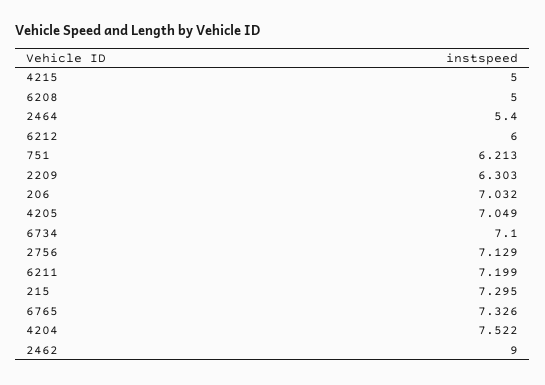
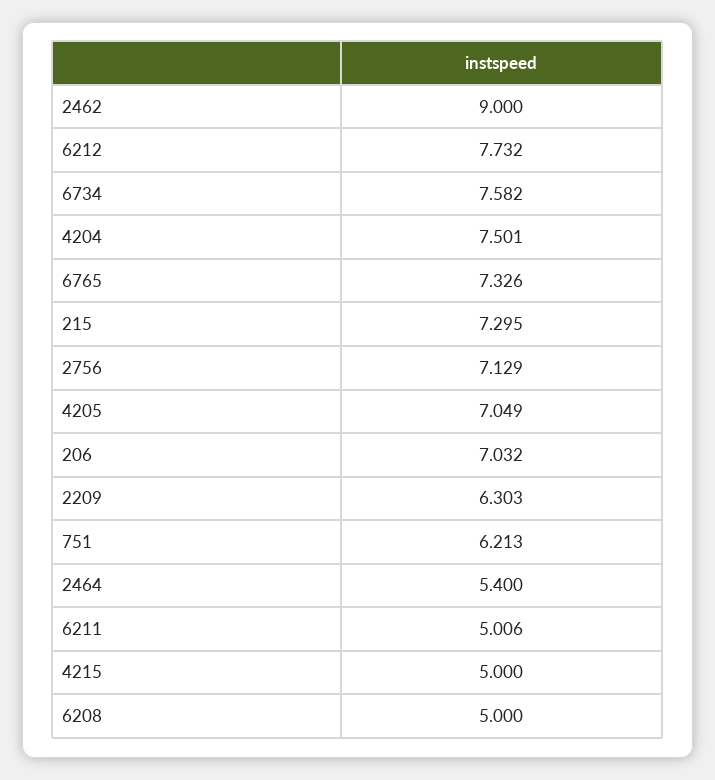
6212: 6 -> 7.732
6734: 7.1 -> 7.582
6211: 7.199 -> 5.006
4204: 7.522 -> 7.501

